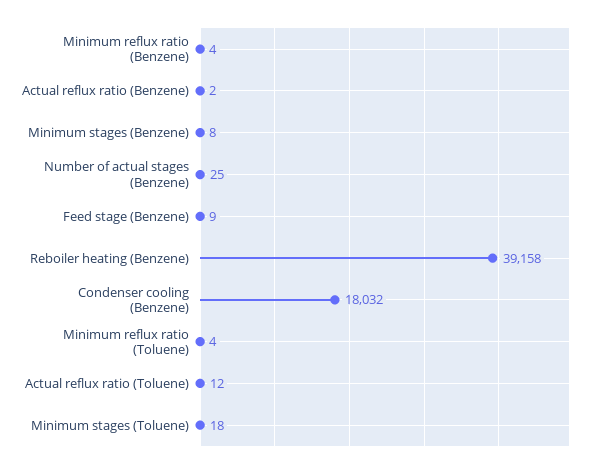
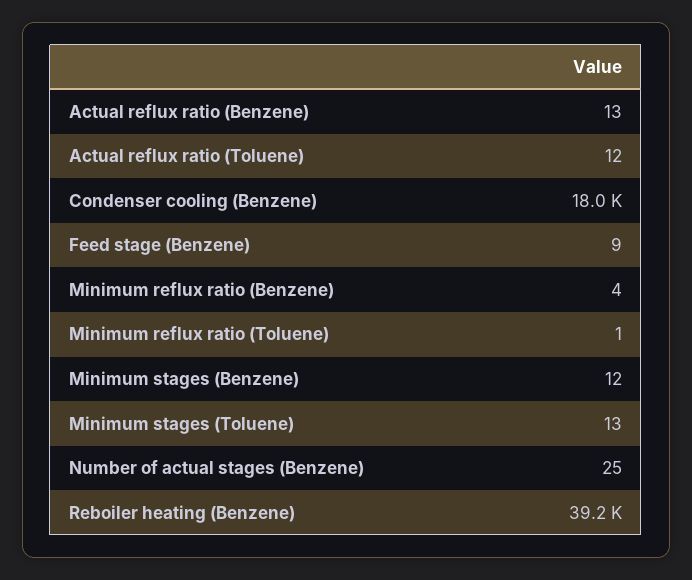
Actual reflux ratio (Benzene): 2 -> 13
Minimum stages (Benzene): 8 -> 12
Minimum reflux ratio (Toluene): 4 -> 1
Minimum stages (Toluene): 18 -> 13

